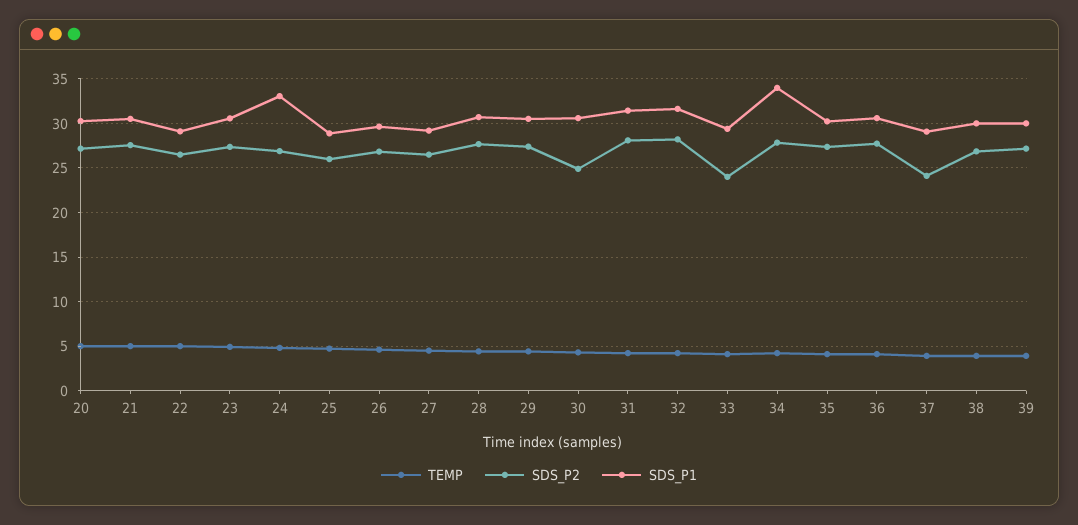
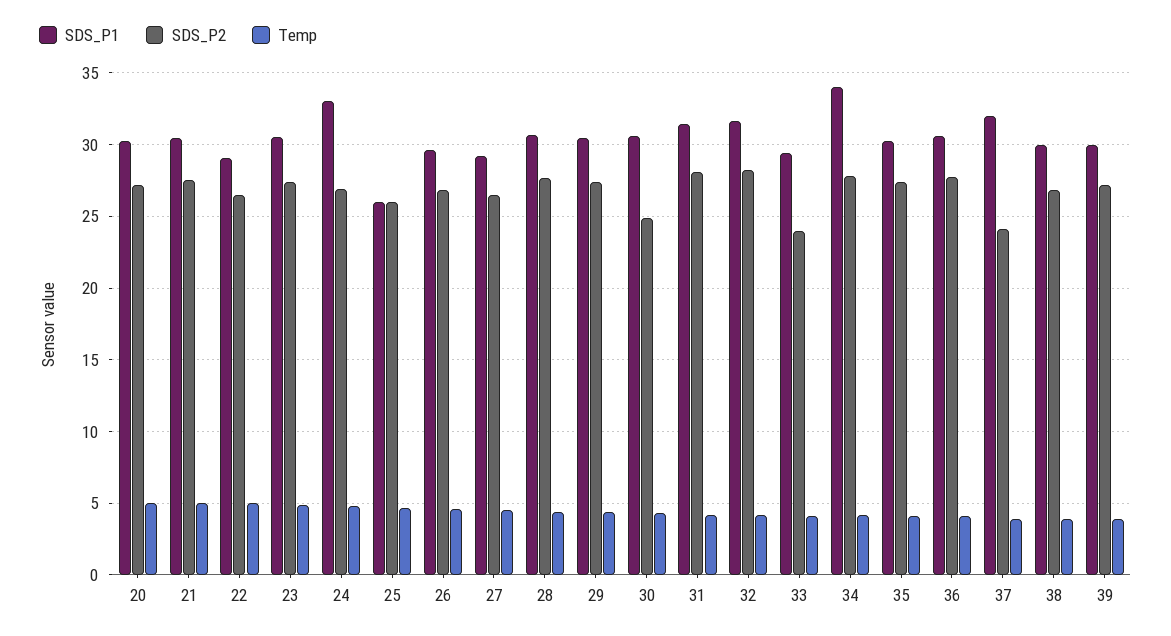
SDS_P1, 25: 29 -> 26
SDS_P1, 37: 29 -> 32

